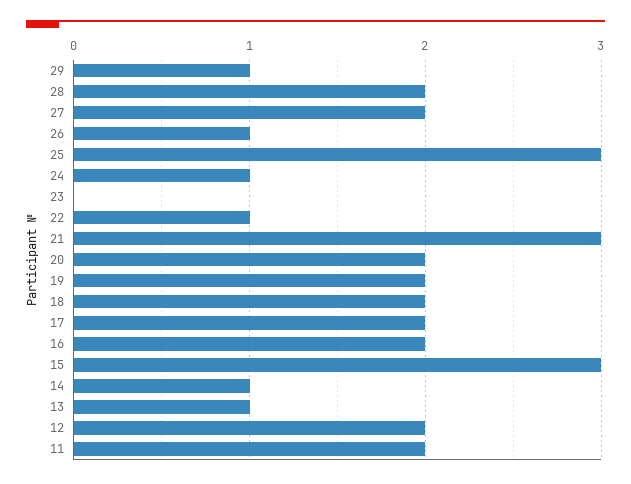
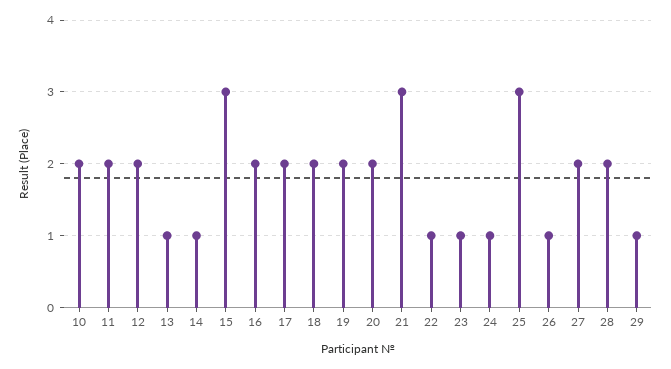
23: 0 -> 1
10: none -> 2

